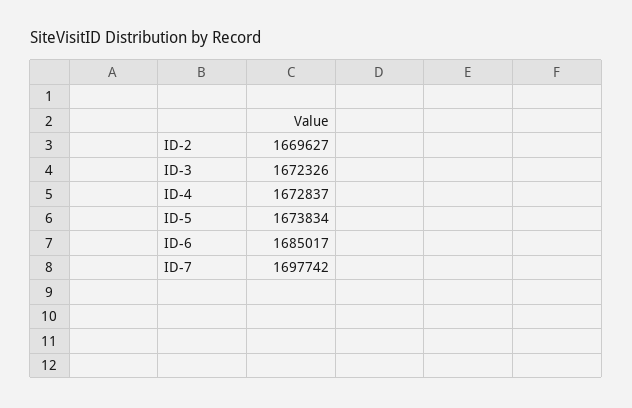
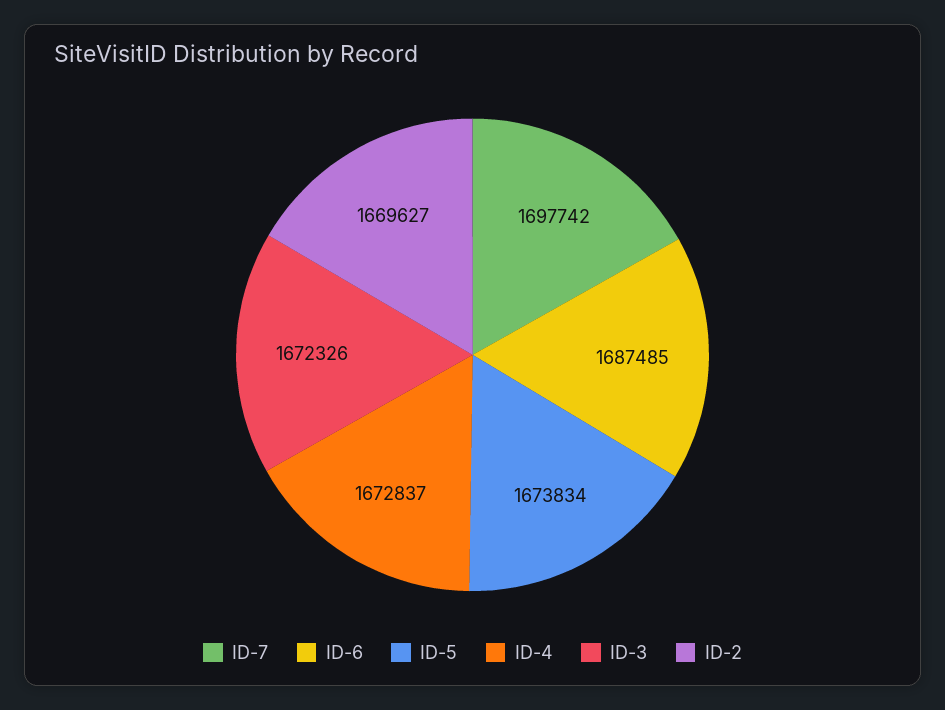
ID-6: 1685017 -> 1687485

